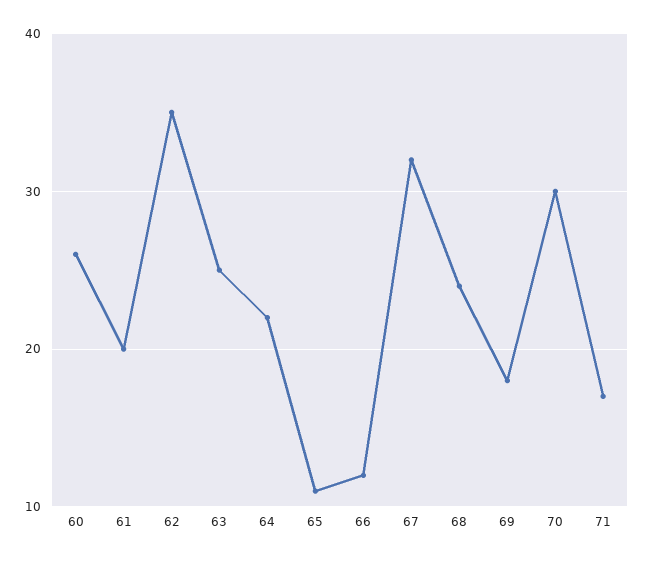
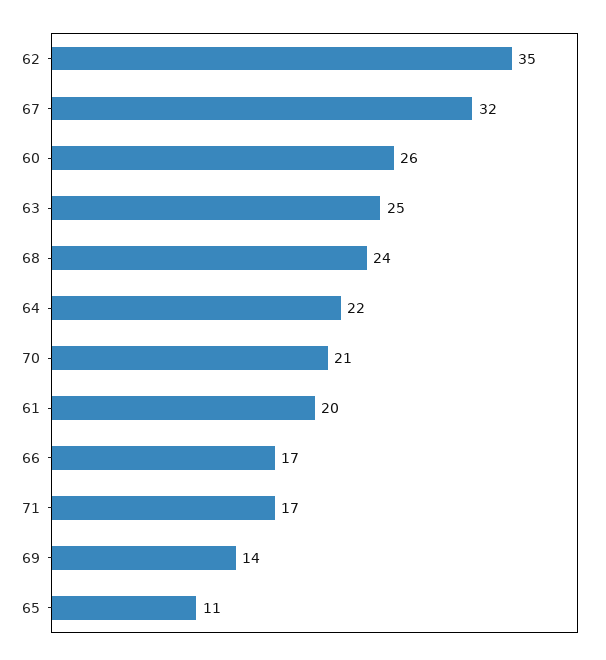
66: 12 -> 17
69: 18 -> 14
70: 30 -> 21

